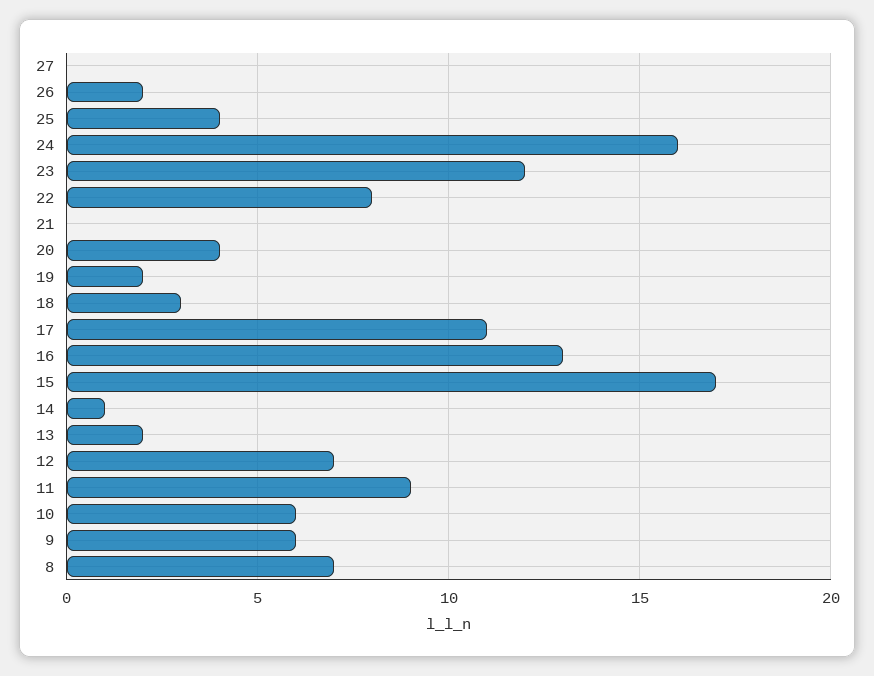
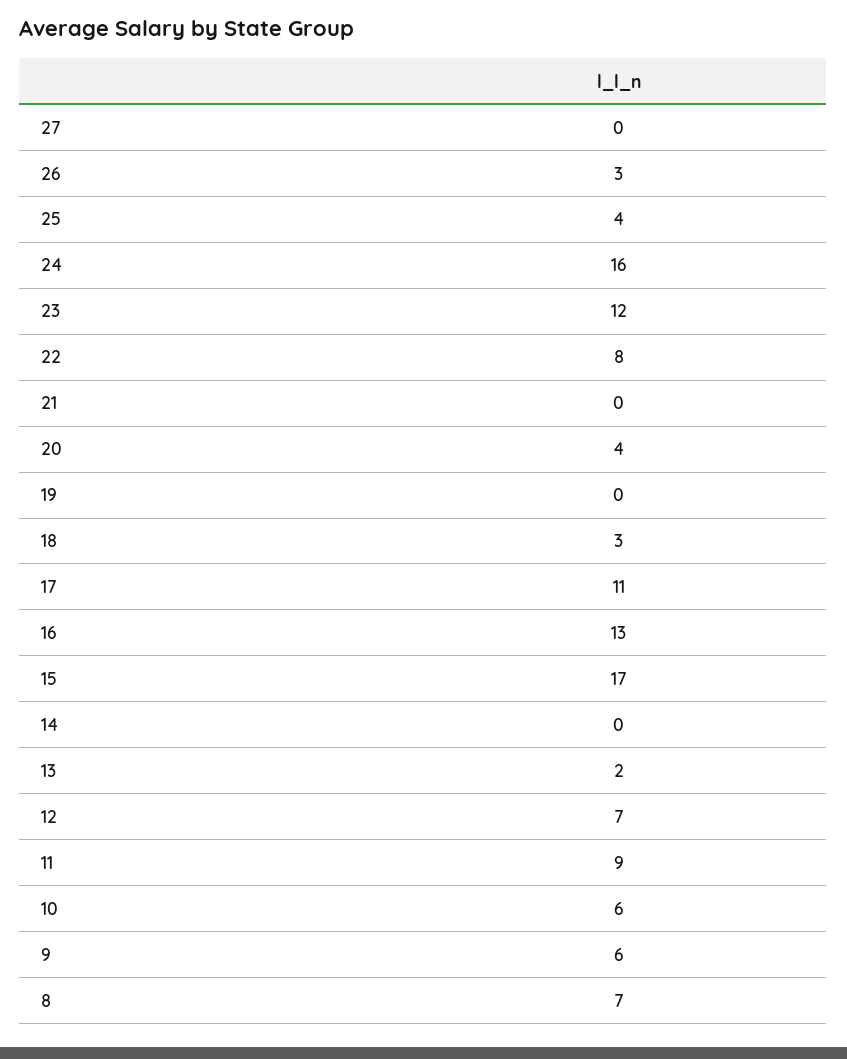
26: 2 -> 3
19: 2 -> 0
14: 1 -> 0

